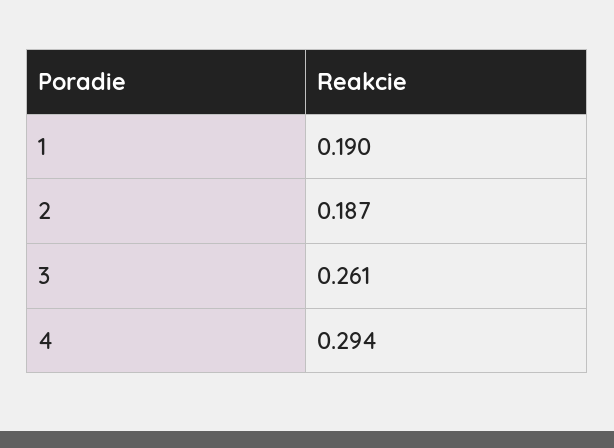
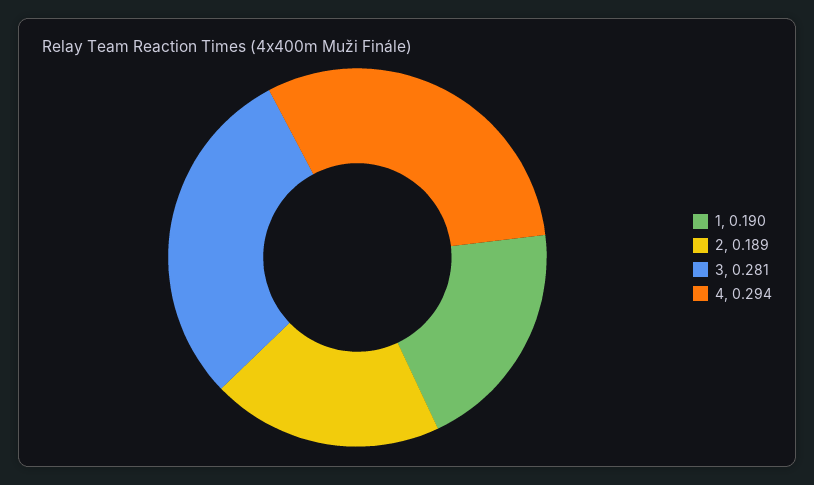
2: 0.187 -> 0.189
3: 0.261 -> 0.281

